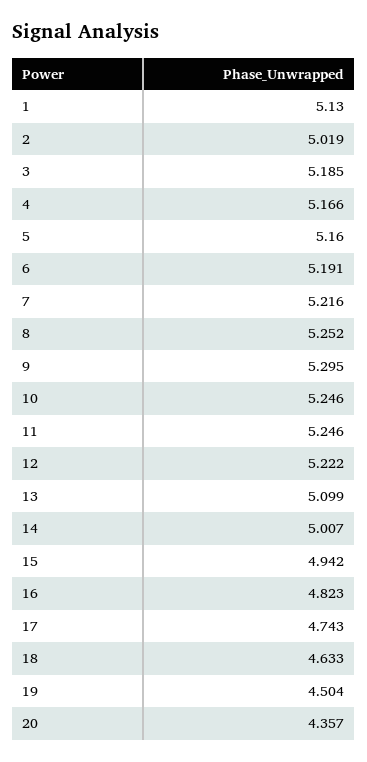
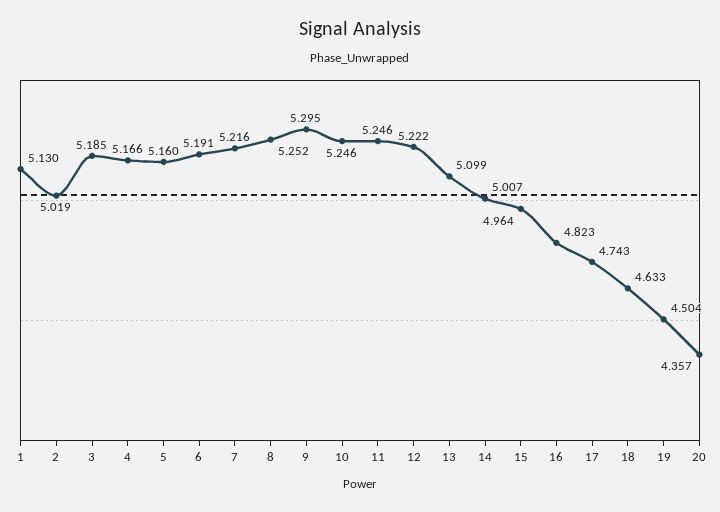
15: 4.942 -> 4.964

